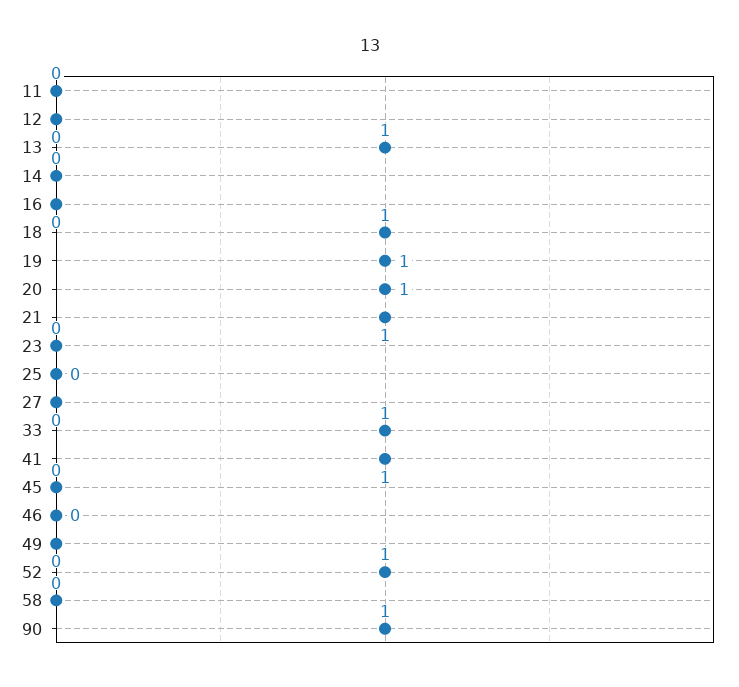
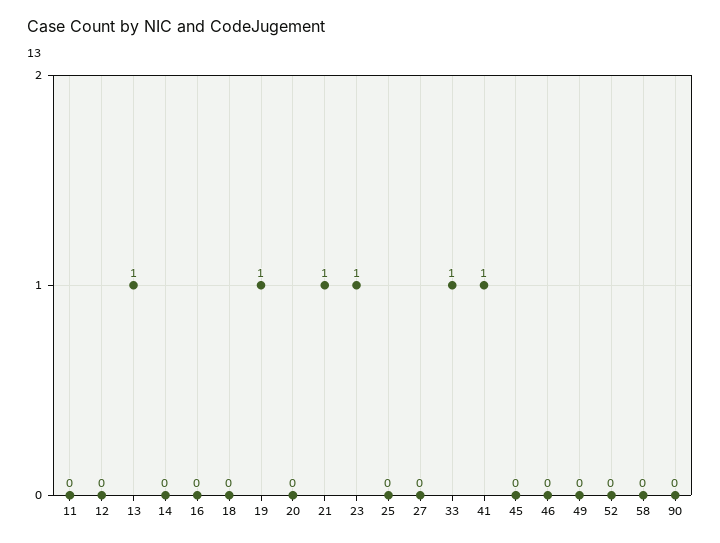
18: 1 -> 0
20: 1 -> 0
23: 0 -> 1
52: 1 -> 0
90: 1 -> 0

